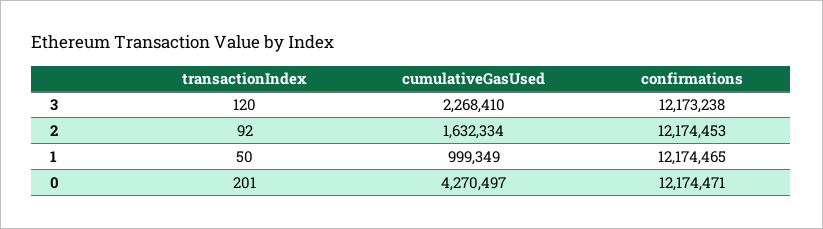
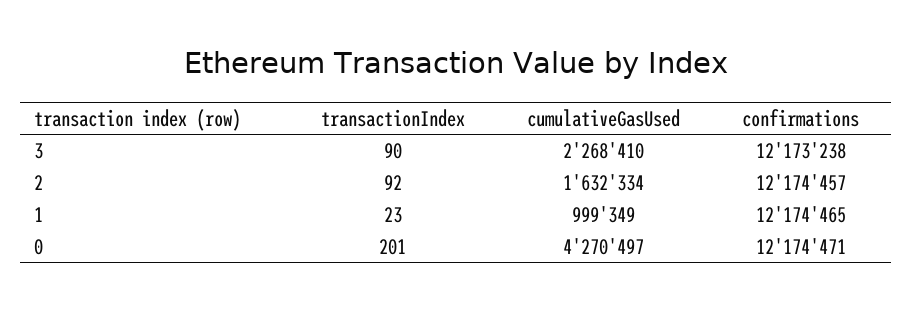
transactionIndex, 3: 120 -> 90
confirmations, 2: 12174453 -> 12174457
transactionIndex, 1: 50 -> 23

